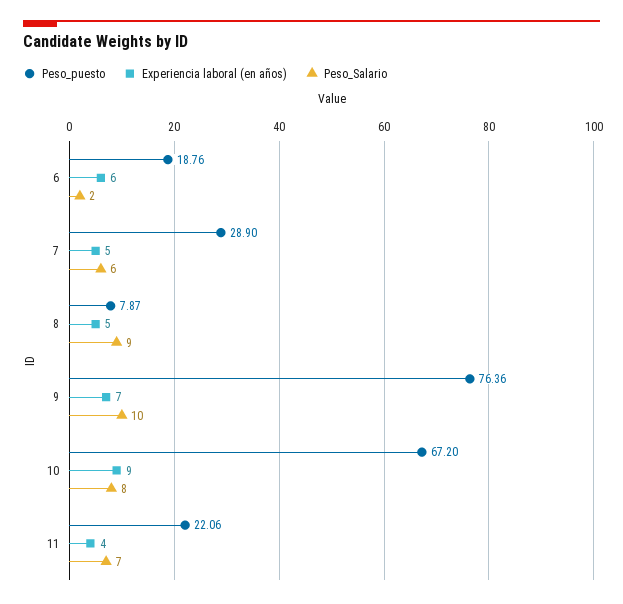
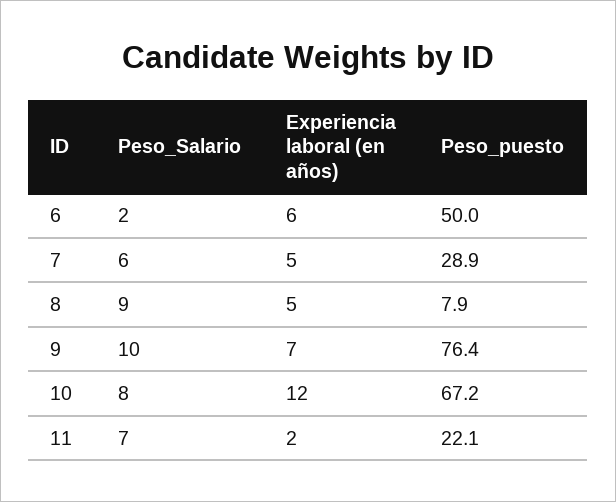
Peso_puesto, 6: 18.76 -> 50
Experiencia laboral (en años), 10: 9 -> 12
Experiencia laboral (en años), 11: 4 -> 2

